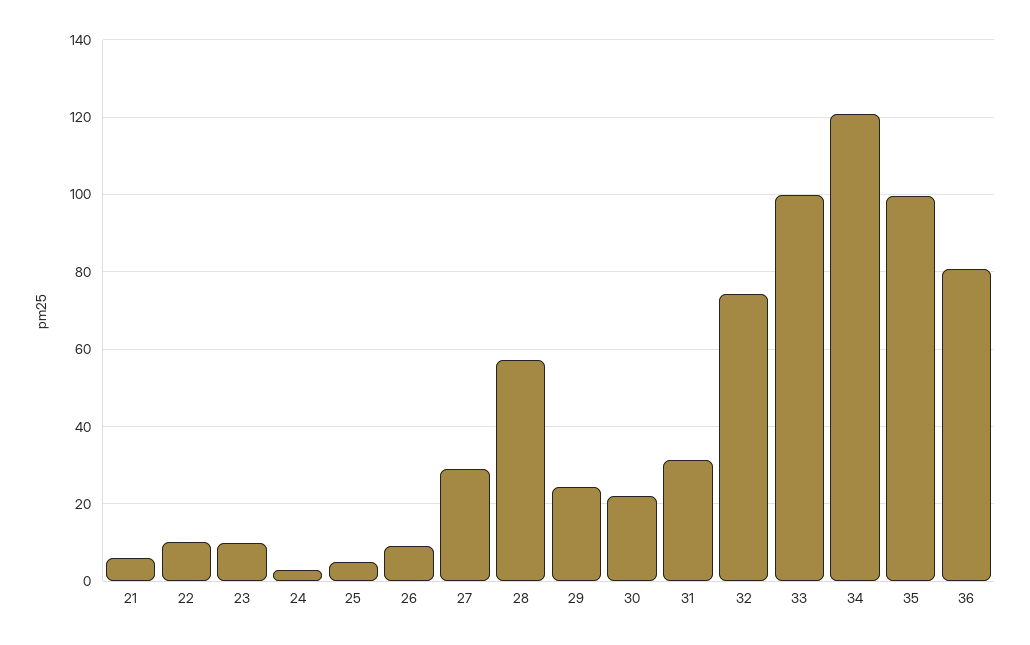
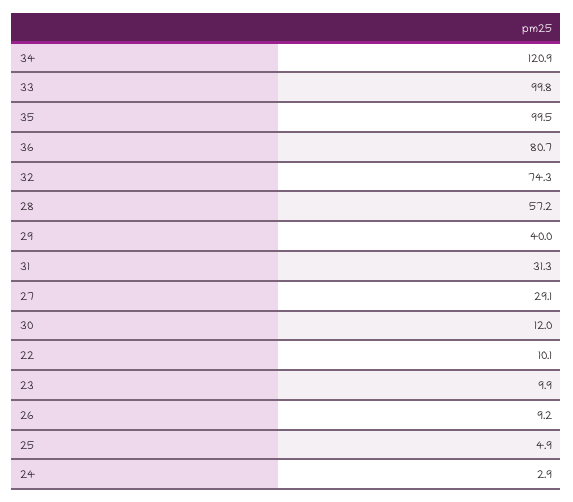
21: 6 -> none
29: 24 -> 40
30: 22 -> 12

